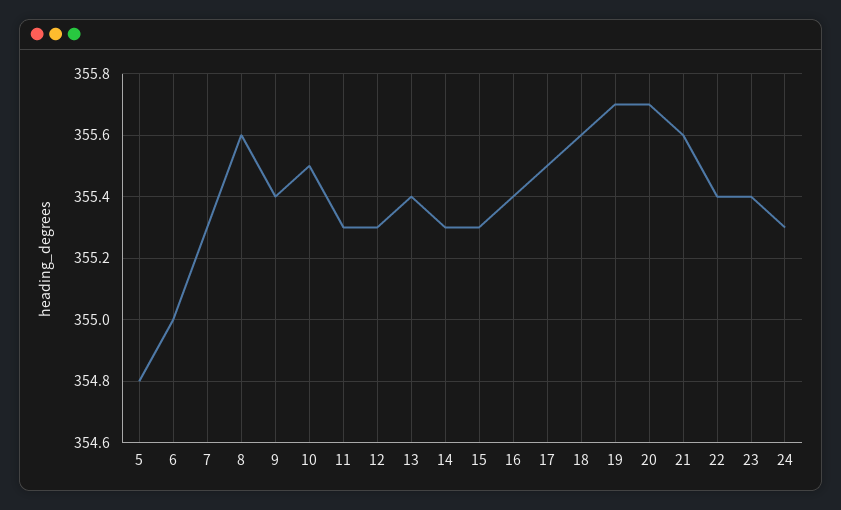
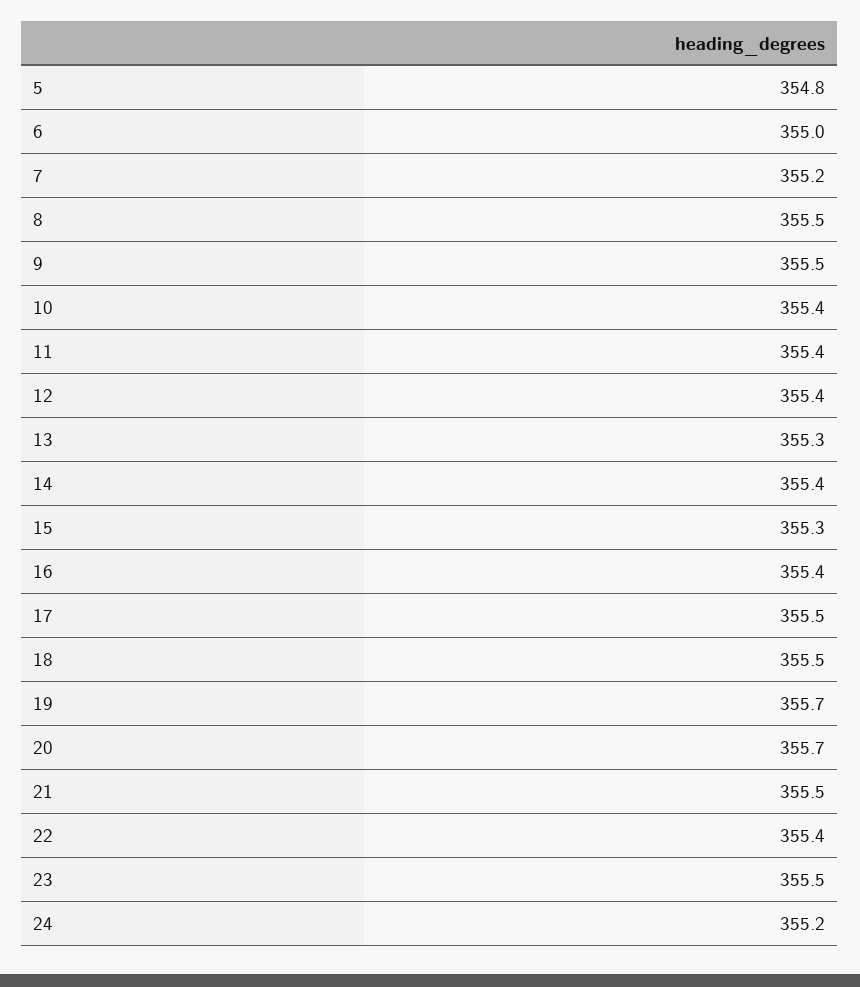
7: 355.3 -> 355.2
8: 355.6 -> 355.5
9: 355.4 -> 355.5
10: 355.5 -> 355.4
11: 355.3 -> 355.4
12: 355.3 -> 355.4
13: 355.4 -> 355.3
14: 355.3 -> 355.4
18: 355.6 -> 355.5
21: 355.6 -> 355.5
23: 355.4 -> 355.5
24: 355.3 -> 355.2

